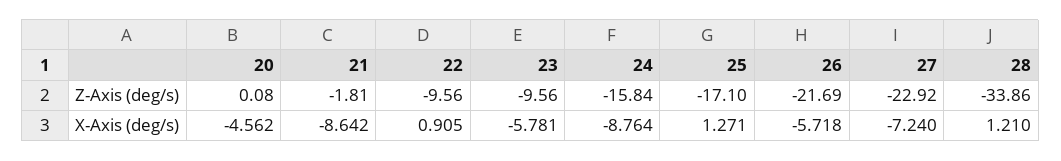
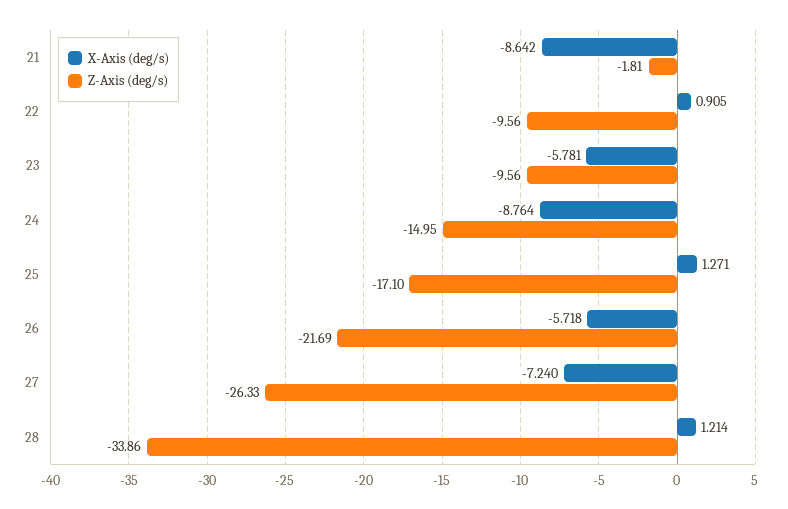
Z-Axis (deg/s), 20: 0.08 -> none
Z-Axis (deg/s), 24: -15.84 -> -14.95
Z-Axis (deg/s), 27: -22.92 -> -26.33
X-Axis (deg/s), 20: -4.562 -> none
X-Axis (deg/s), 28: 1.21 -> 1.214

